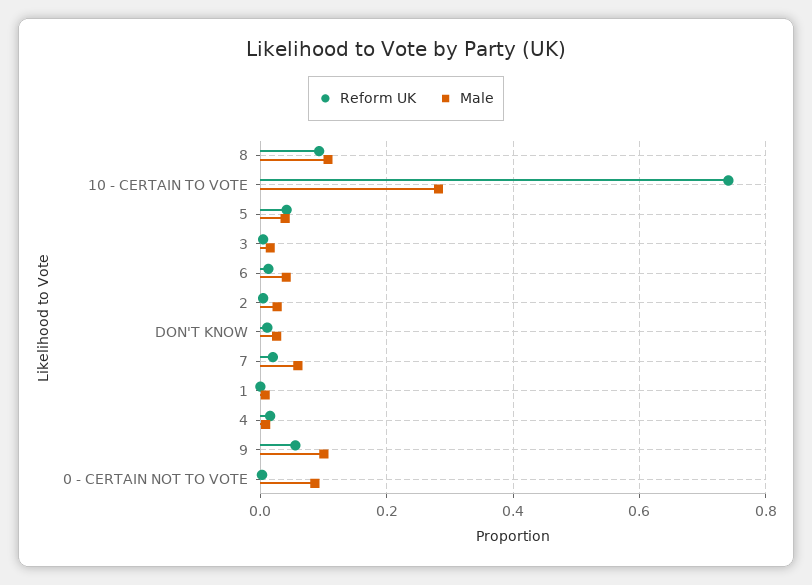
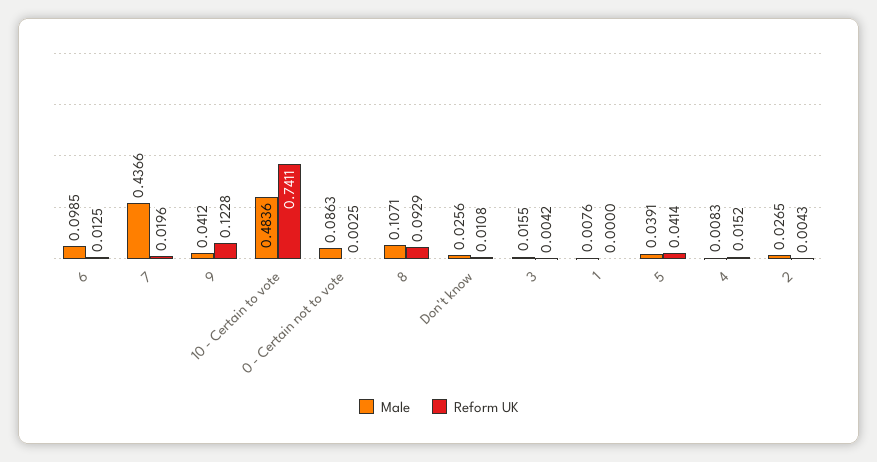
Male, 10 - CERTAIN TO VOTE: 0.28 -> 0.4836
Male, 6: 0.04 -> 0.0985
Male, 7: 0.06 -> 0.4366
Reform UK, 9: 0.06 -> 0.1228
Male, 9: 0.1 -> 0.0412

